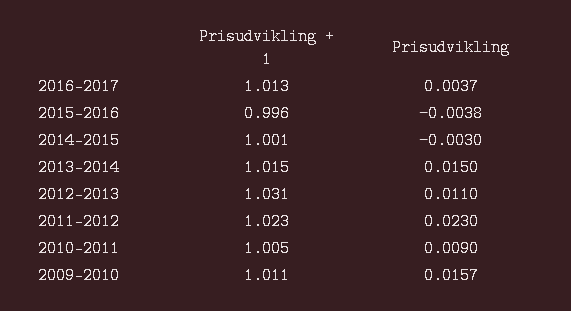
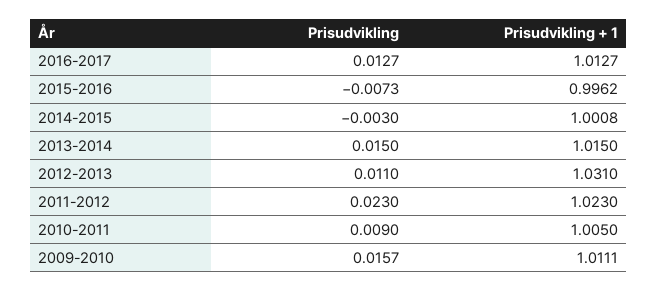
Prisudvikling, 2016-2017: 0.0037 -> 0.0127
Prisudvikling, 2015-2016: -0.0038 -> -0.0073

